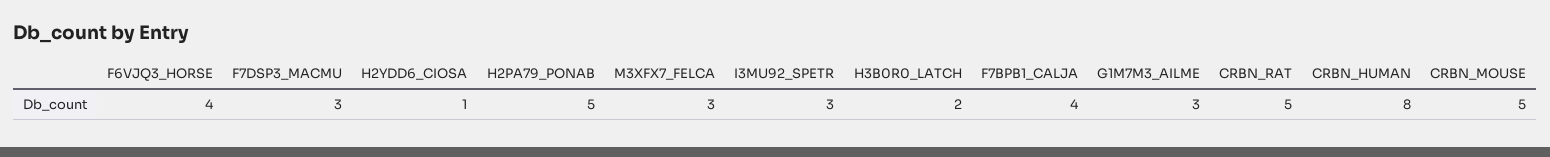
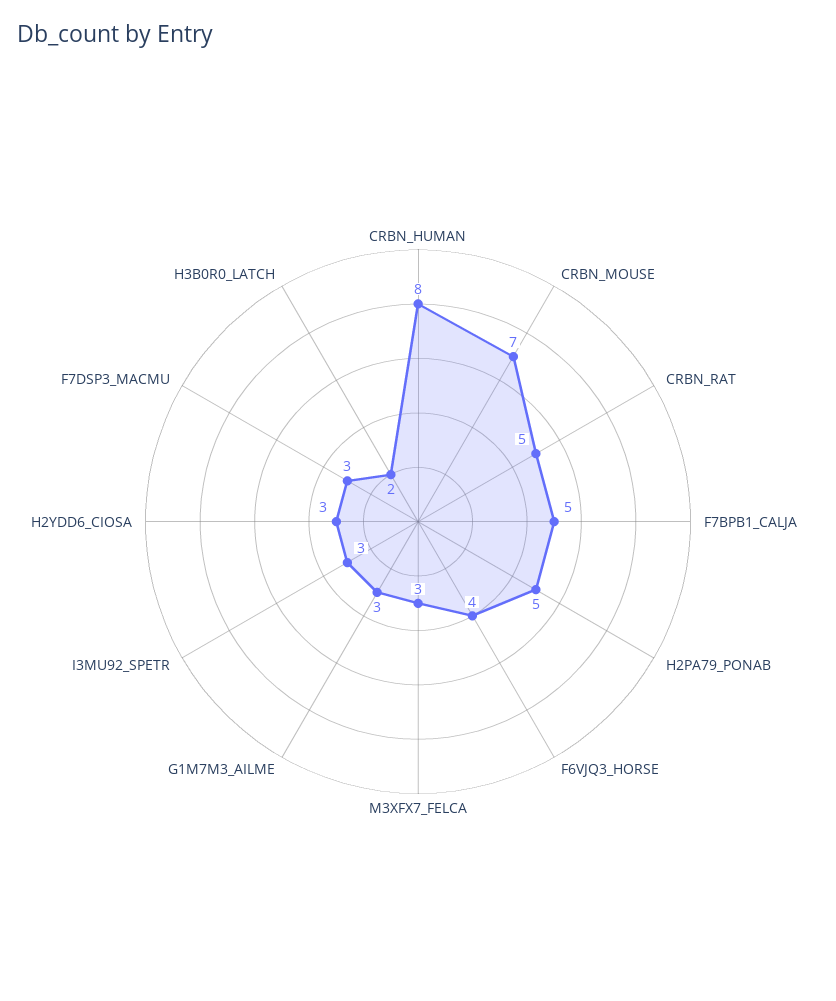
H2YDD6_CIOSA: 1 -> 3
F7BPB1_CALJA: 4 -> 5
CRBN_MOUSE: 5 -> 7

